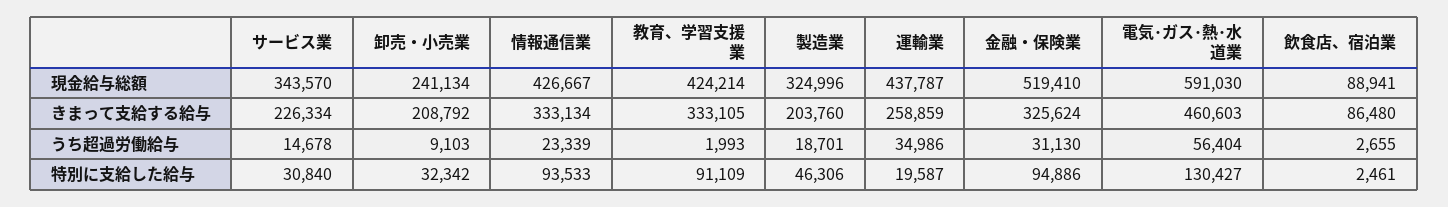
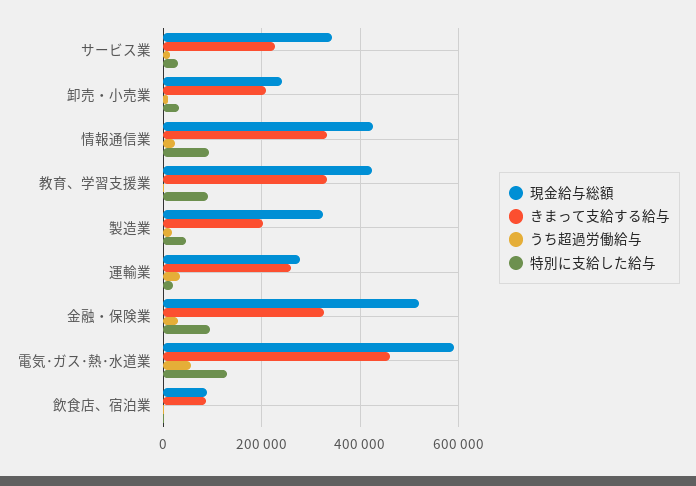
現金給与総額, 運輸業: 437787 -> 280000

